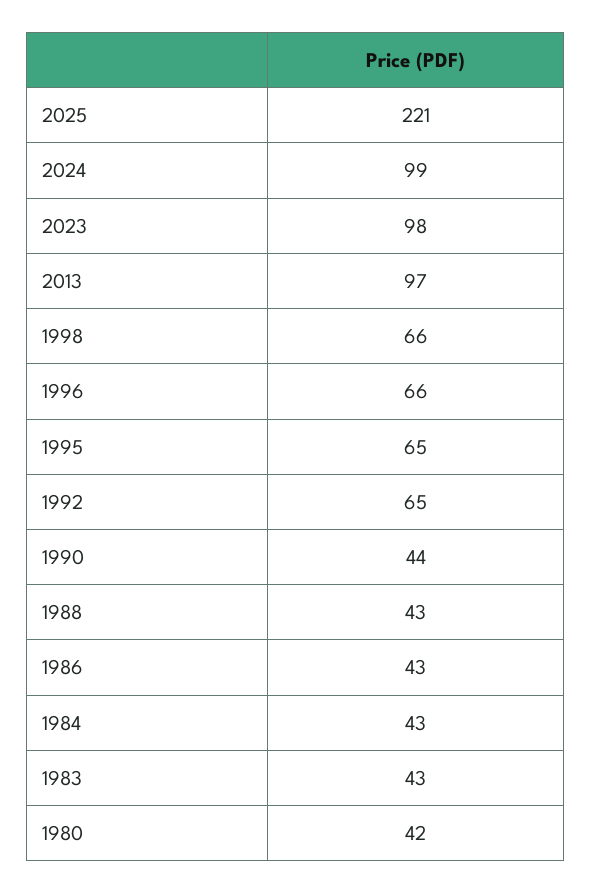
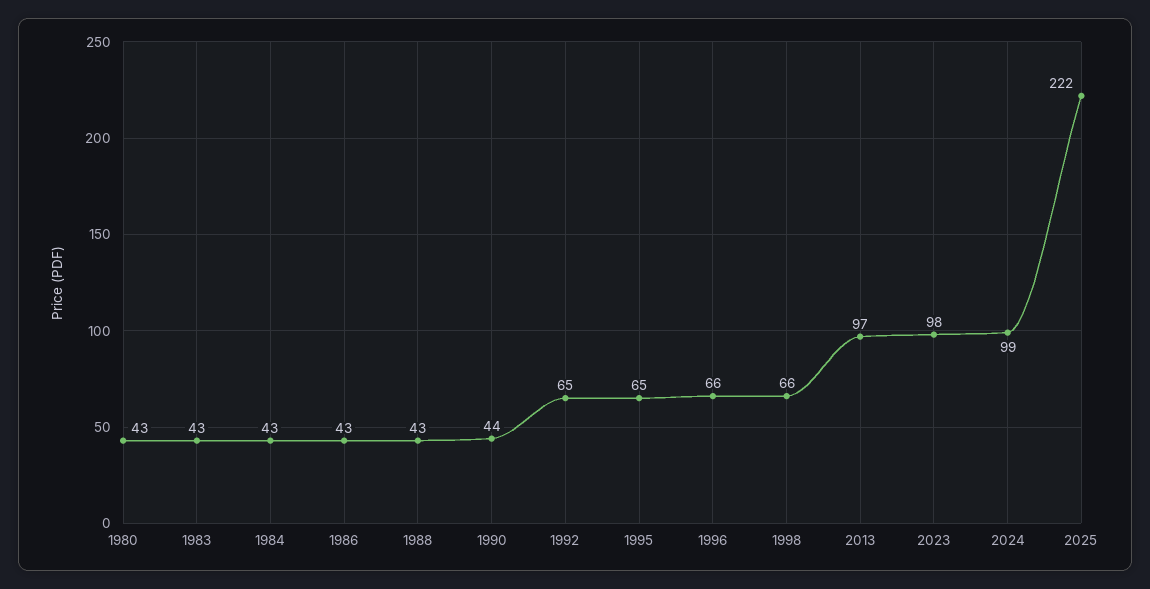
2025: 221 -> 222
1980: 42 -> 43

